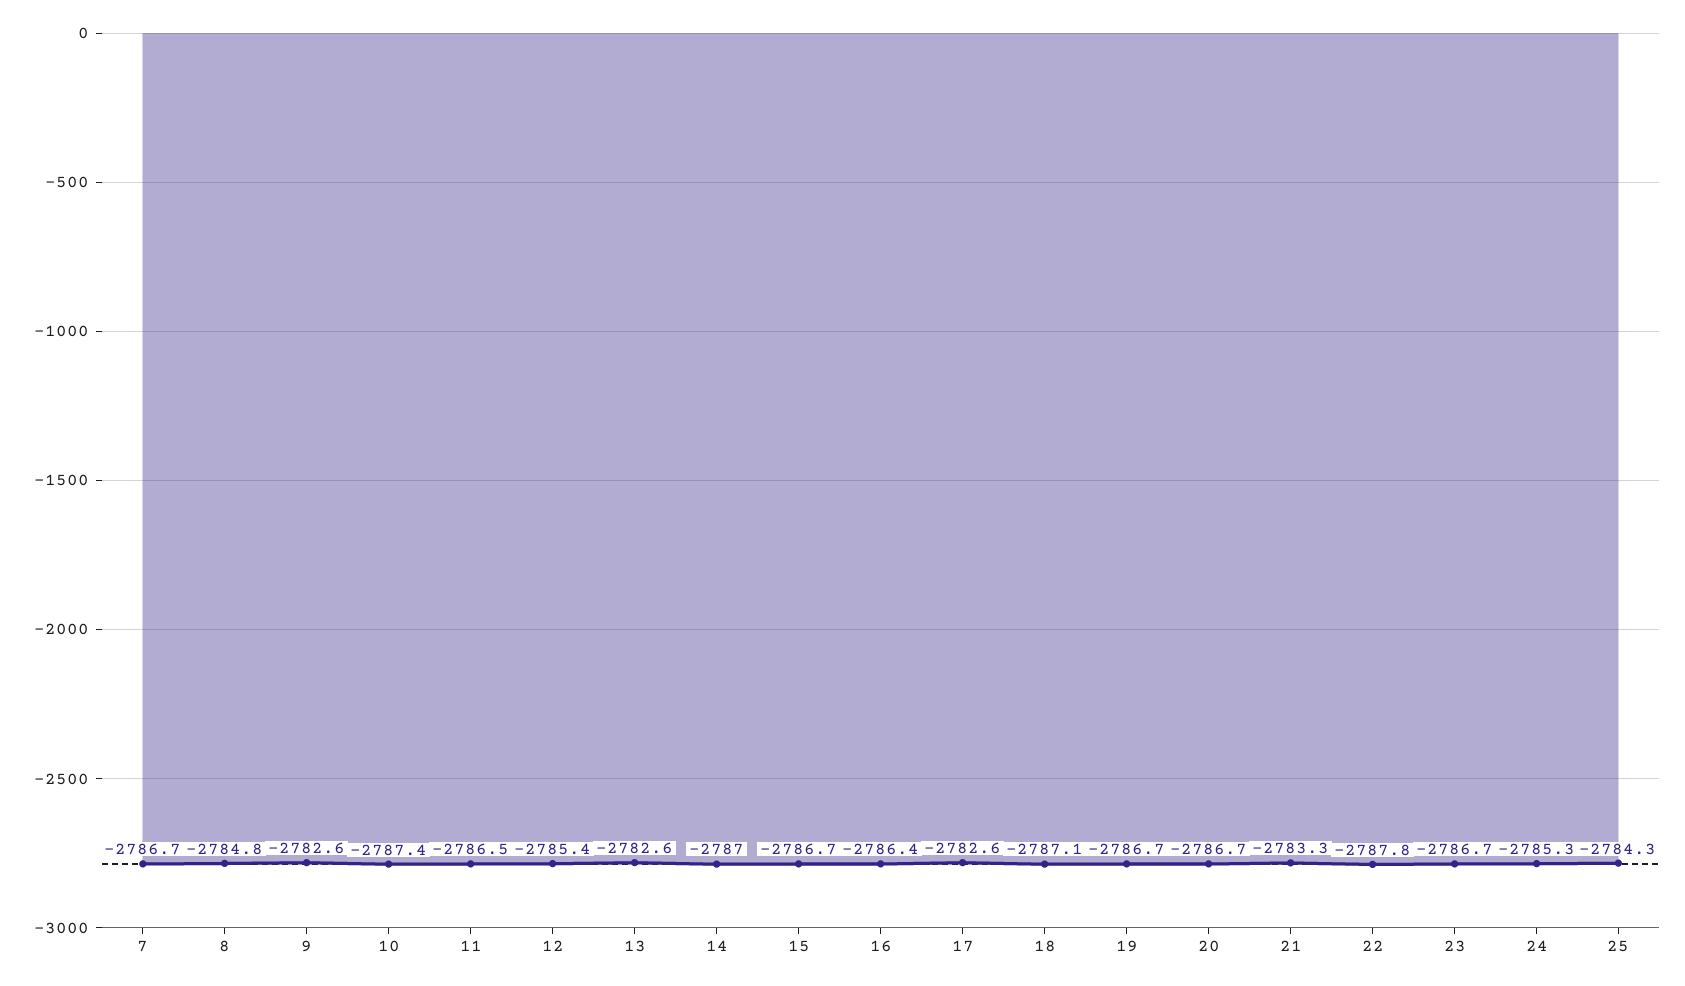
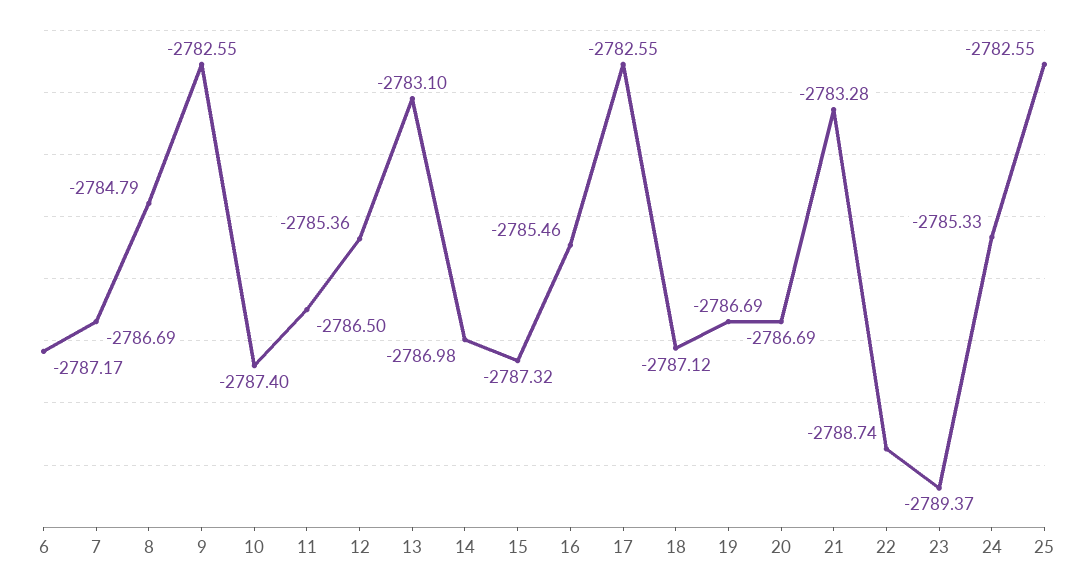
13: -2782.6 -> -2783.1
15: -2786.7 -> -2787.32
16: -2786.4 -> -2785.46
22: -2787.8 -> -2788.74
23: -2786.7 -> -2789.37
25: -2784.3 -> -2782.55
6: none -> -2787.17

